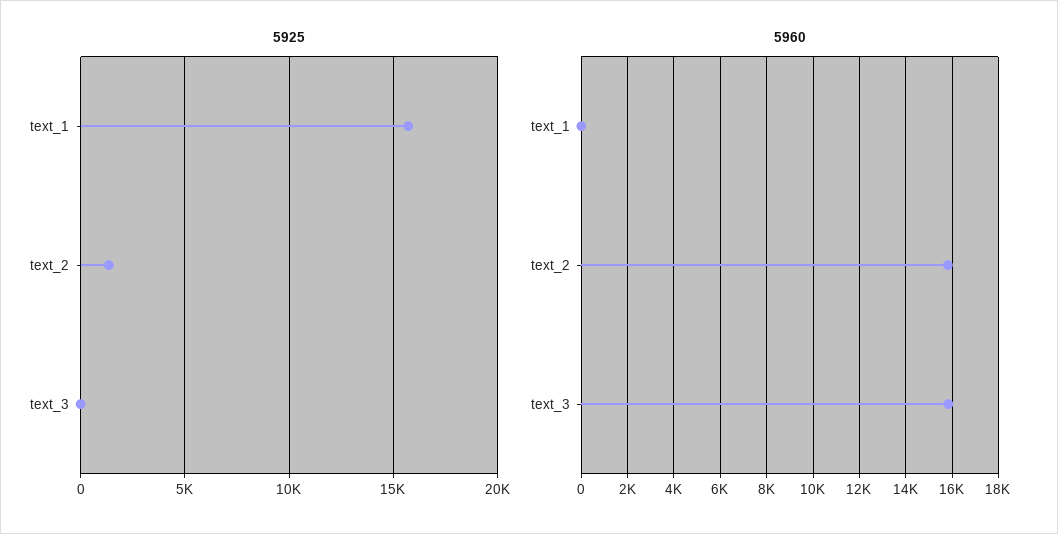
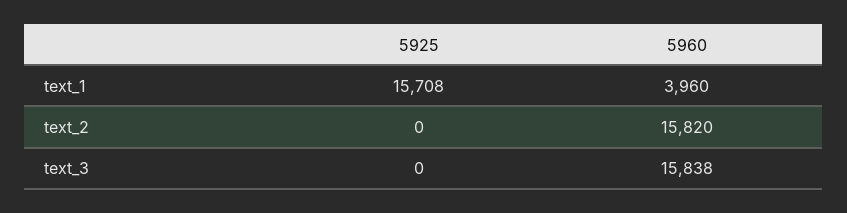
5925, text_2: 1500 -> 0
5960, text_1: 0 -> 3960

